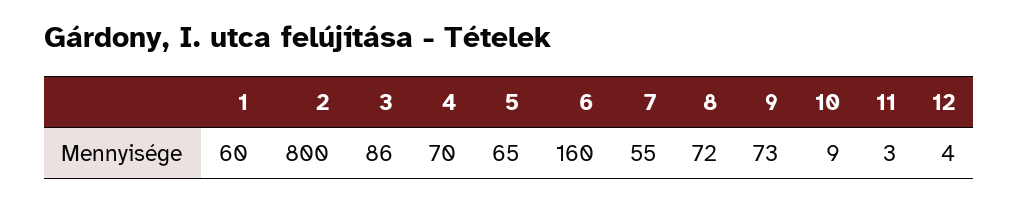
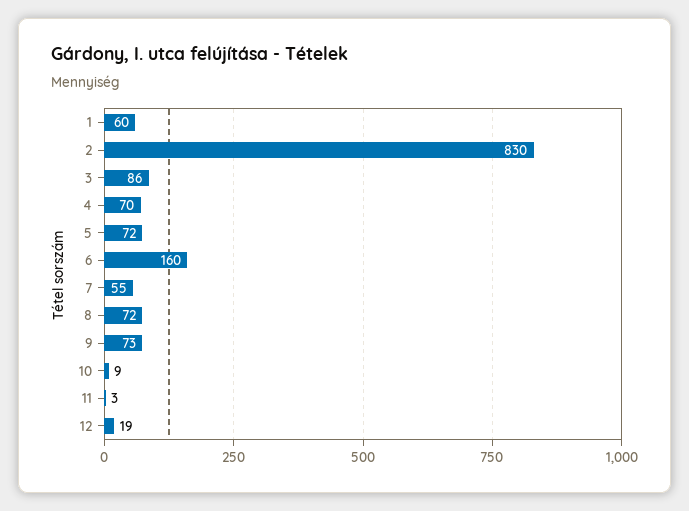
2: 800 -> 830
5: 65 -> 72
12: 4 -> 19

